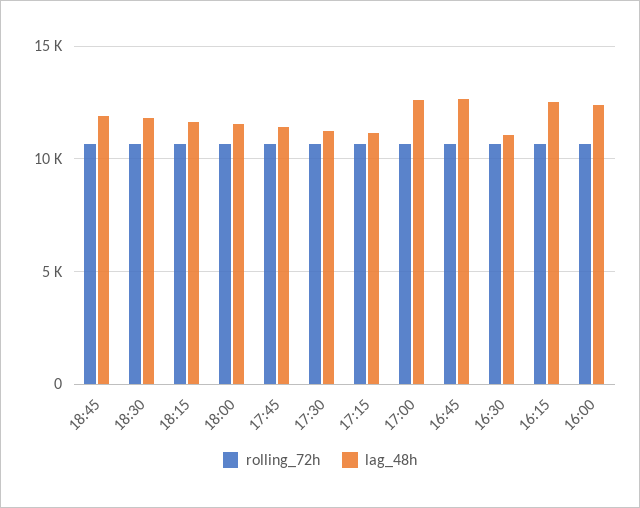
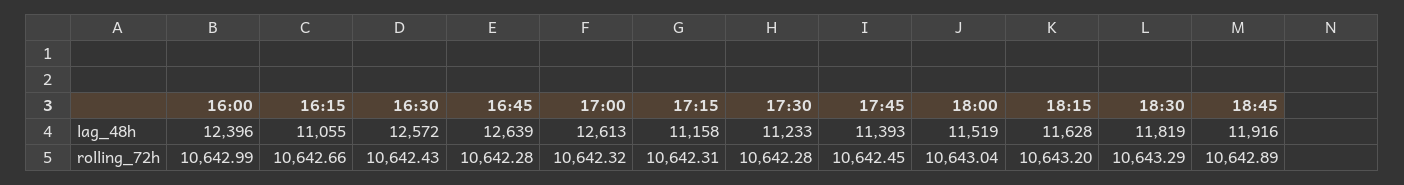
lag_48h, 16:30: 11000 -> 12572
lag_48h, 16:15: 12500 -> 11055

